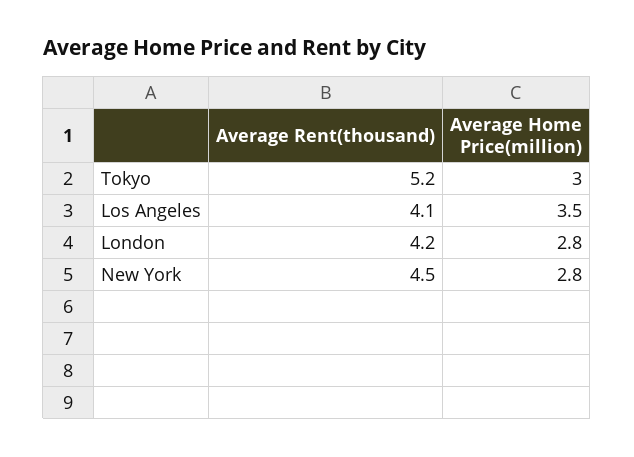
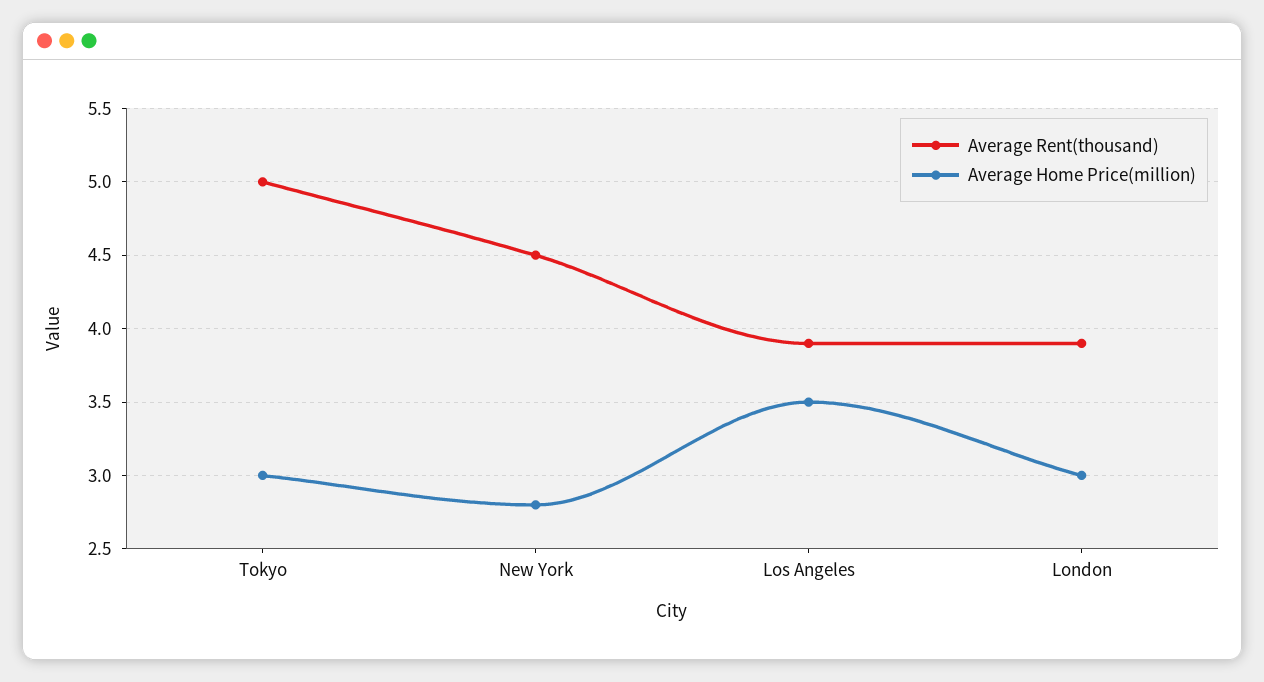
Average Rent(thousand), Tokyo: 5.2 -> 5
Average Rent(thousand), Los Angeles: 4.1 -> 3.9
Average Rent(thousand), London: 4.2 -> 3.9
Average Home Price(million), London: 2.8 -> 3

